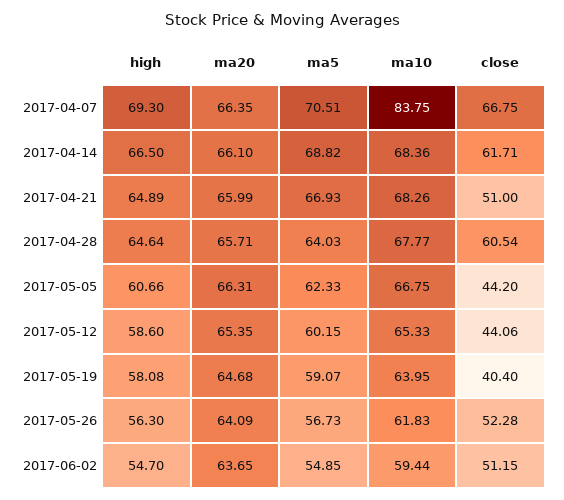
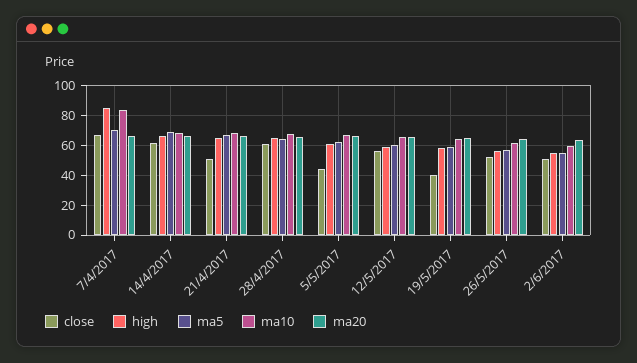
high, 2017-04-07: 69.3 -> 85
close, 2017-05-12: 44.06 -> 55

